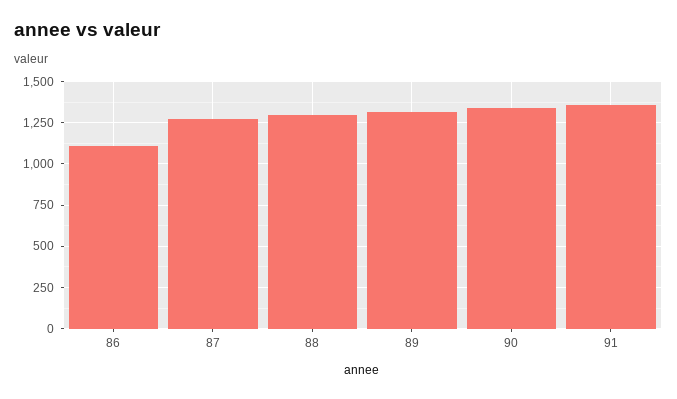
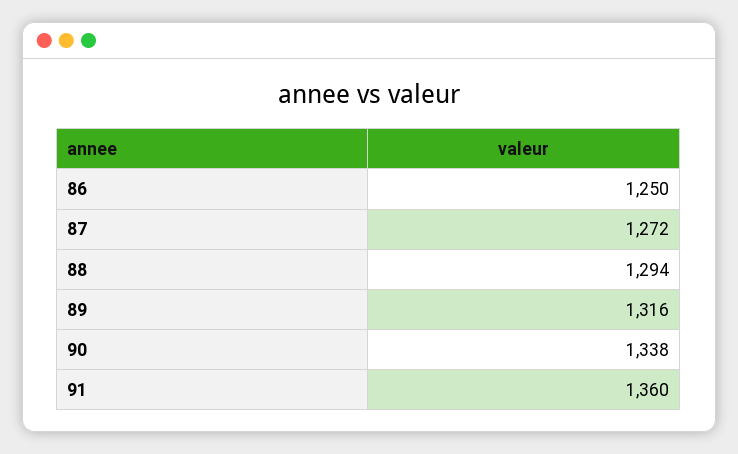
86: 1100 -> 1250

